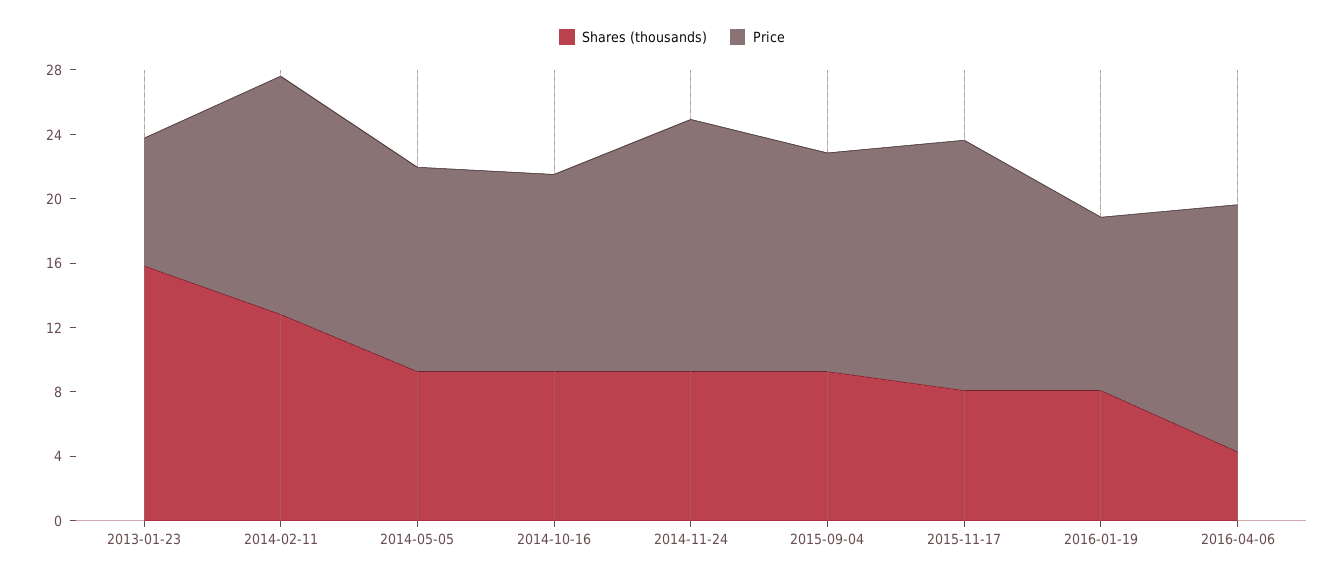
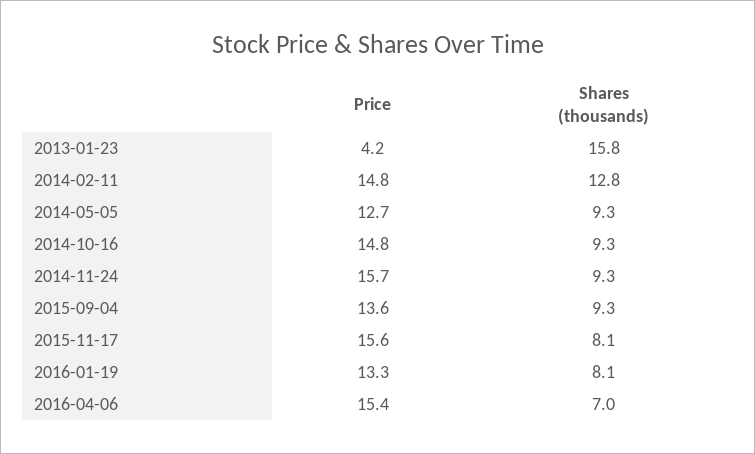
Price, 2013-01-23: 8 -> 4.2
Price, 2014-10-16: 12 -> 14.8
Price, 2016-01-19: 11 -> 13.3
Shares (thousands), 2016-04-06: 4 -> 7

